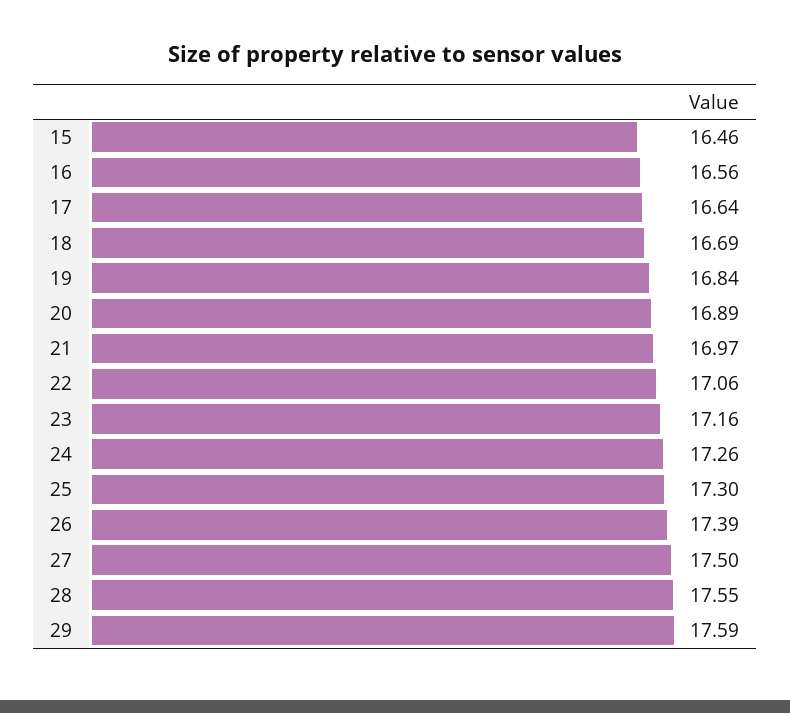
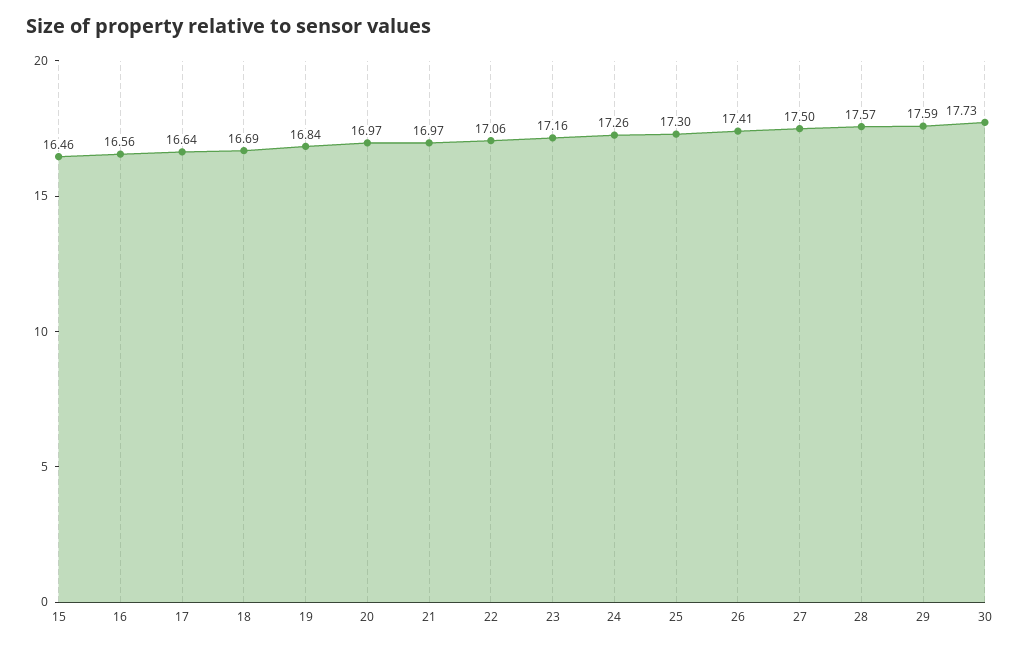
20: 16.89 -> 16.97
26: 17.39 -> 17.41
28: 17.55 -> 17.57
30: none -> 17.73

